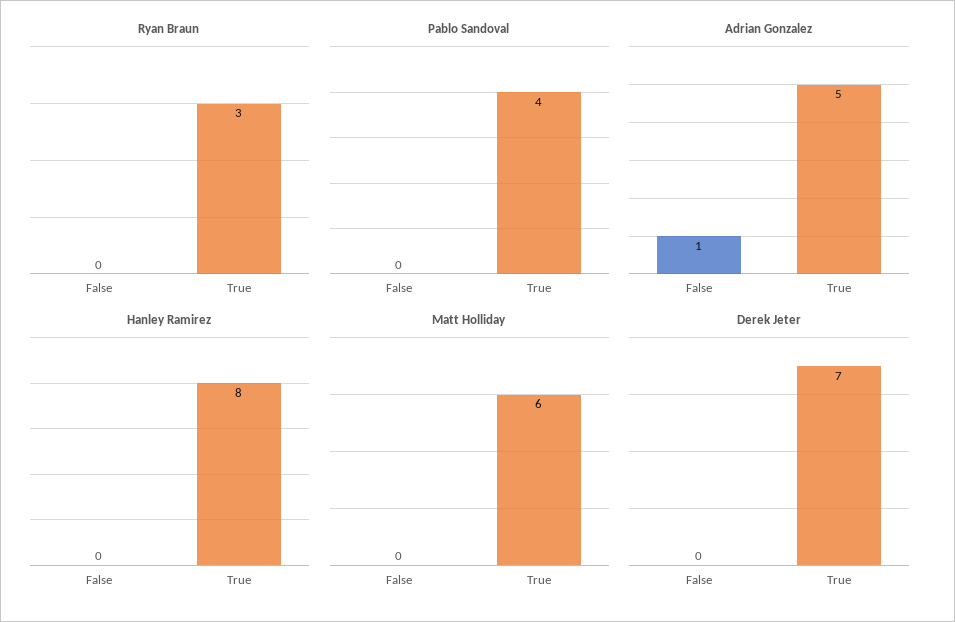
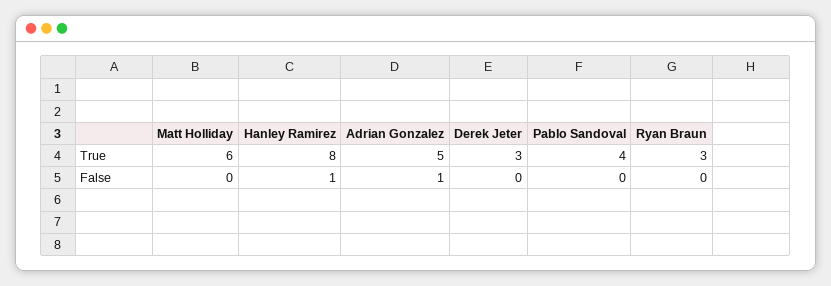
Hanley Ramirez, False: 0 -> 1
Derek Jeter, True: 7 -> 3

